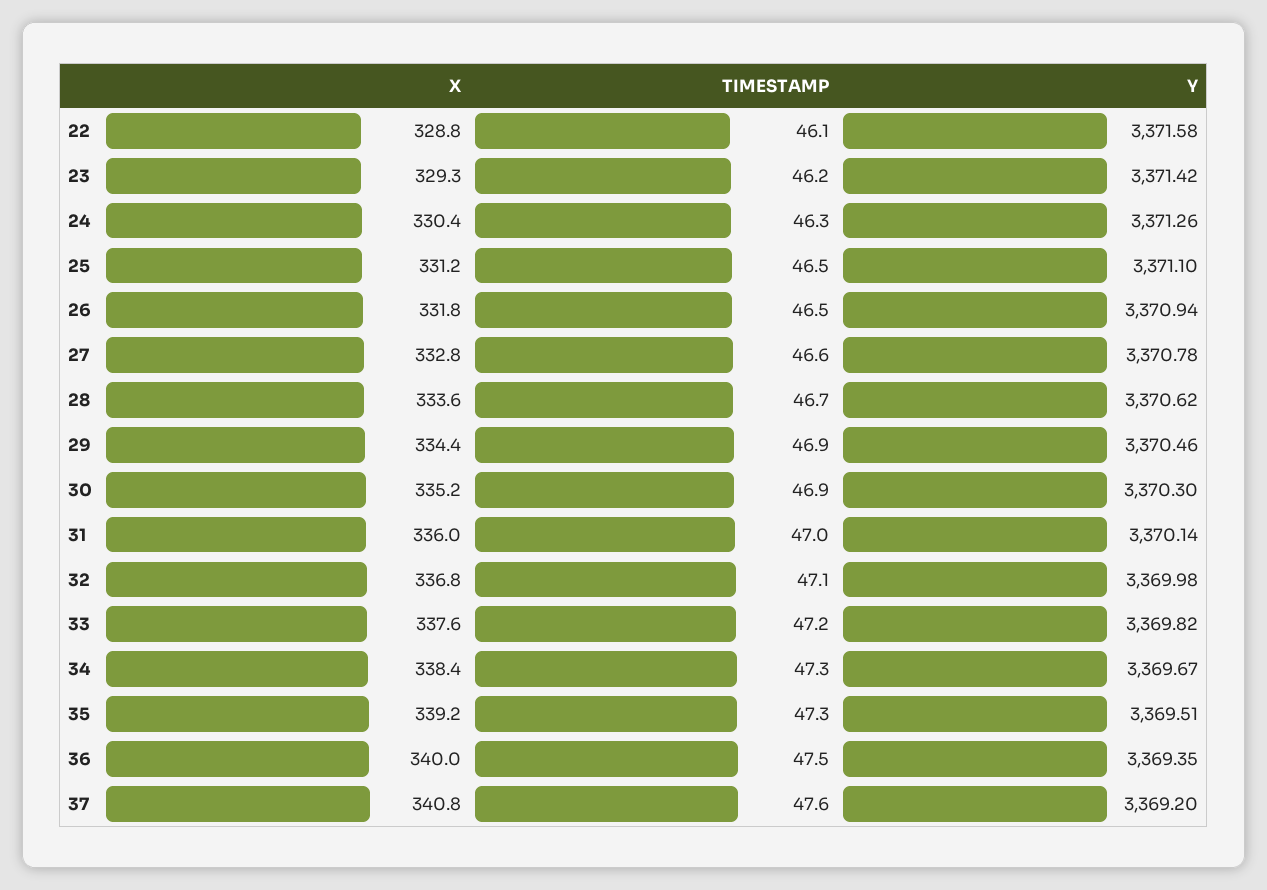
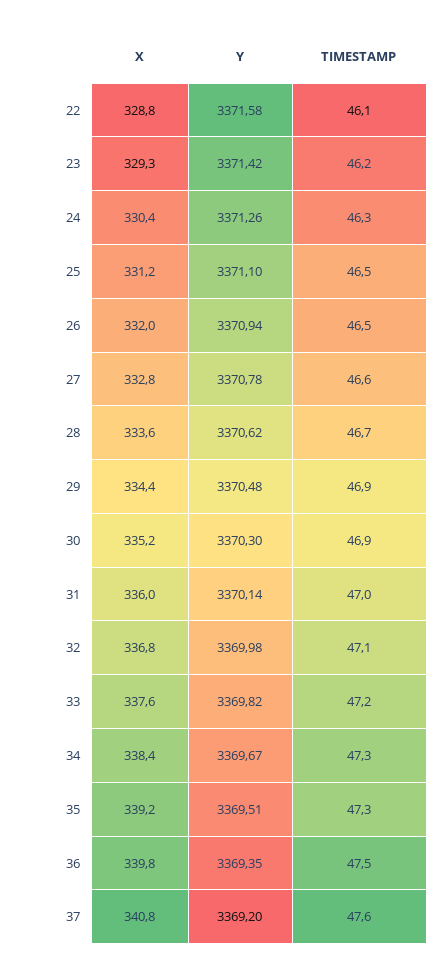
X, 26: 331.8 -> 332
Y, 29: 3370.46 -> 3370.48
X, 36: 340 -> 339.8

